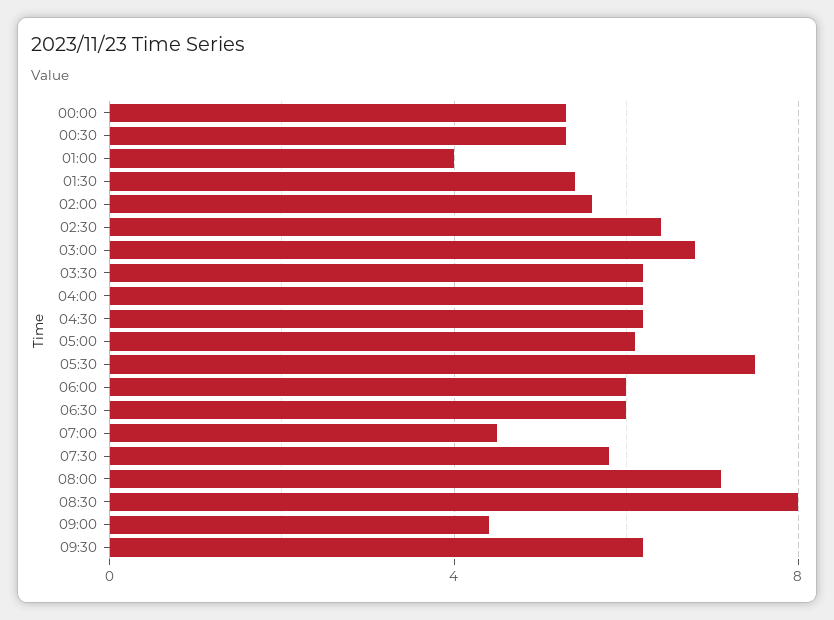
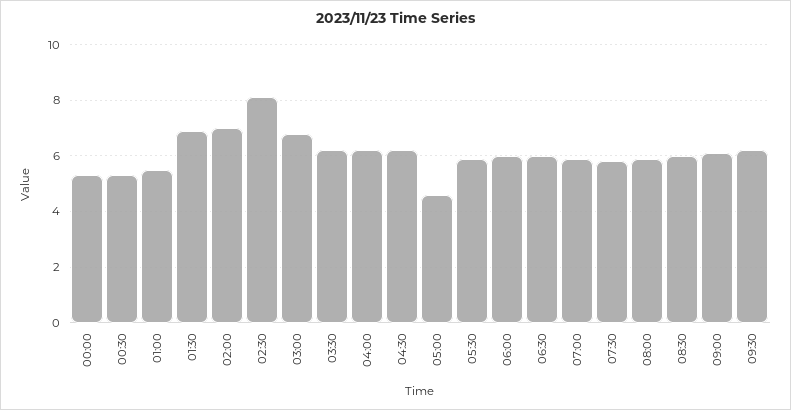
01:00: 4 -> 5.5
01:30: 5.5 -> 7
02:00: 5.5 -> 7
02:30: 6.5 -> 8
05:00: 6 -> 4.5
05:30: 7.5 -> 6
07:00: 4.5 -> 6
08:00: 7 -> 6
08:30: 8 -> 6
09:00: 4.5 -> 6

